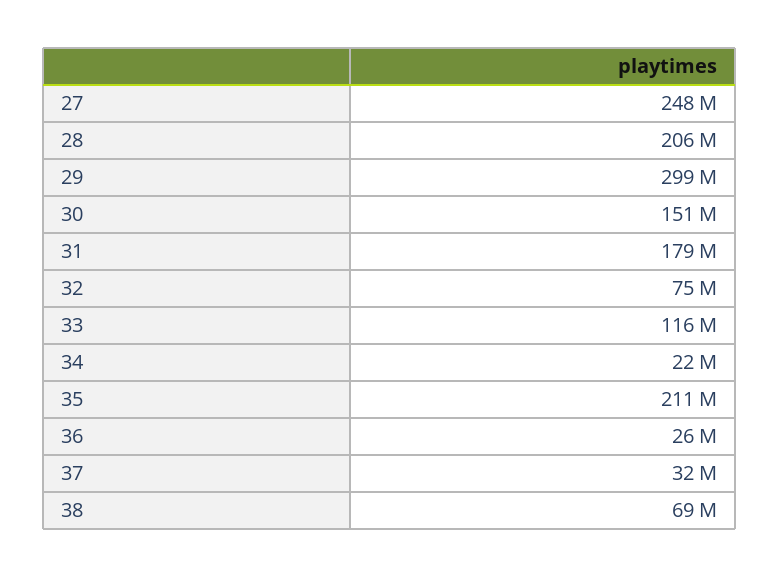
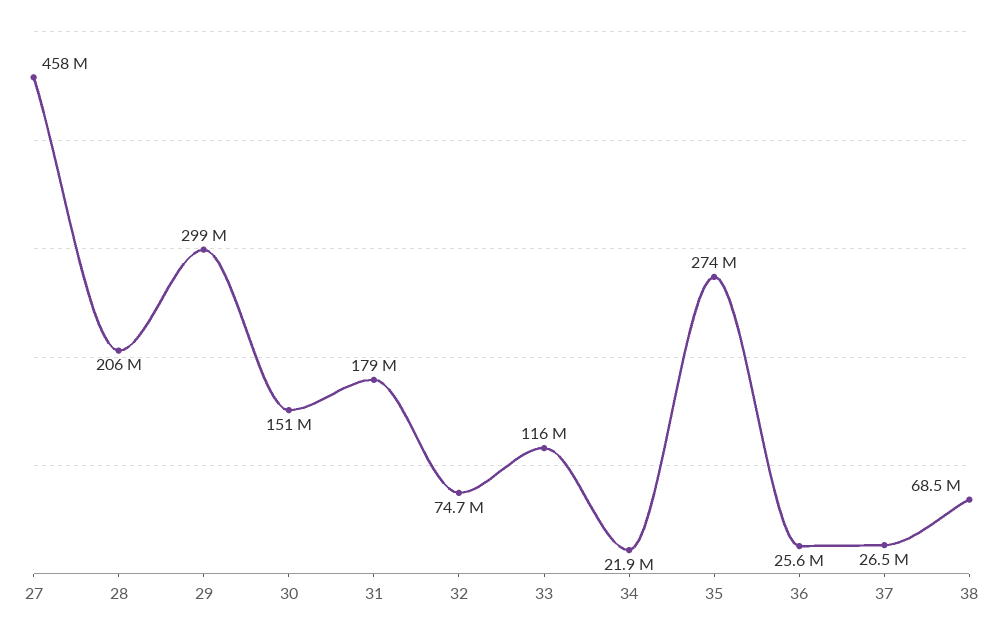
27: 248000000 -> 458000000
35: 211000000 -> 274000000
37: 32000000 -> 26500000

